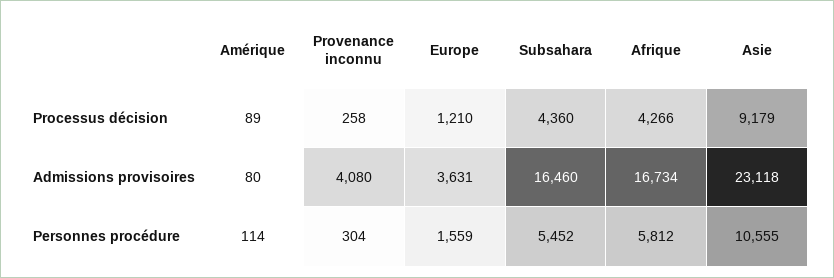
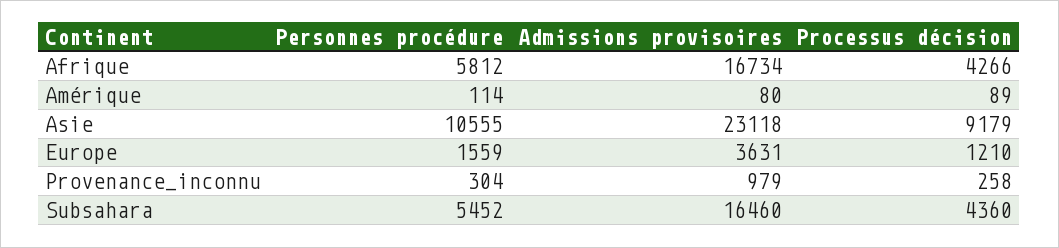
Provenance inconnu, Admissions provisoires: 4080 -> 979

